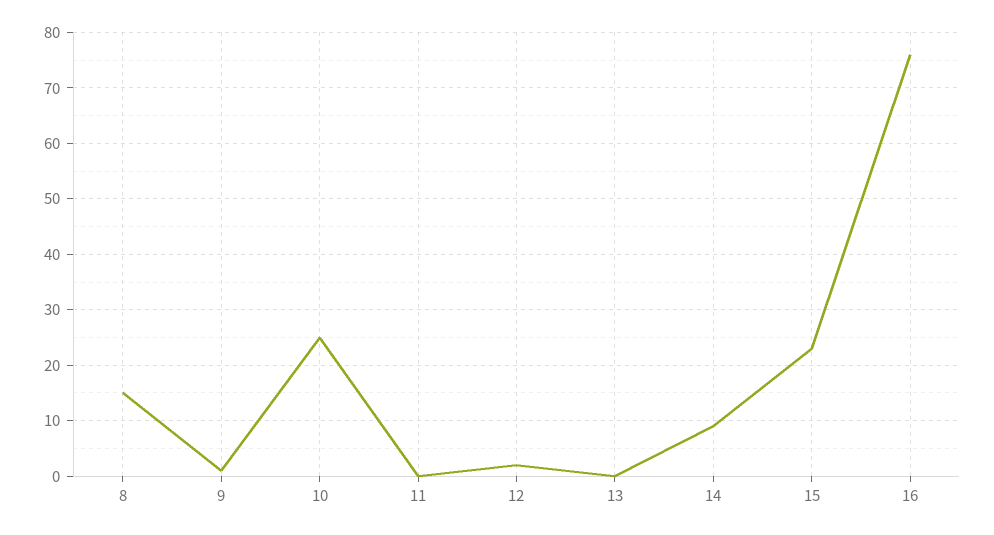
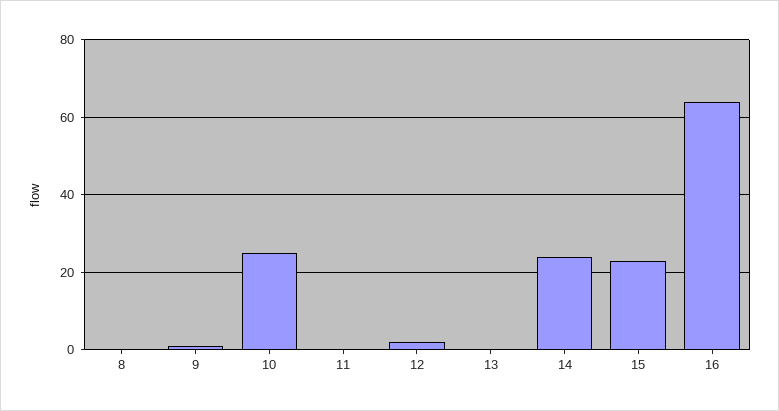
8: 15 -> 0
14: 10 -> 25
16: 75 -> 65

